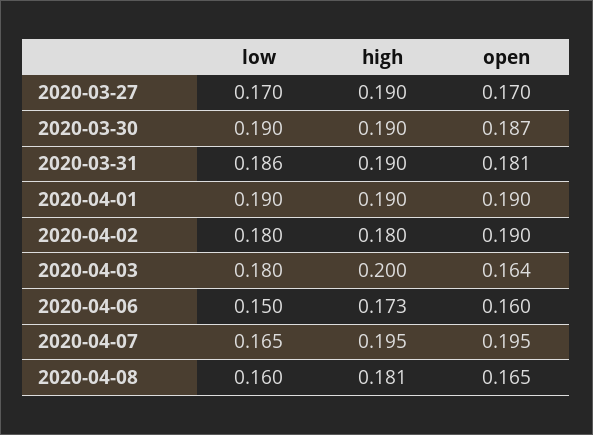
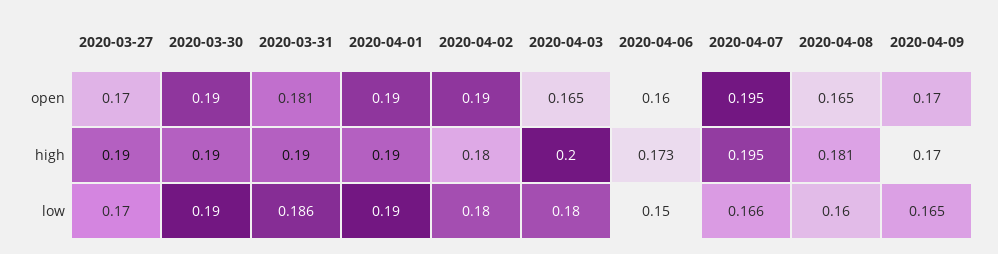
open, 2020-03-30: 0.187 -> 0.19
open, 2020-04-03: 0.164 -> 0.165
low, 2020-04-07: 0.165 -> 0.166
open, 2020-04-09: none -> 0.17
high, 2020-04-09: none -> 0.17
low, 2020-04-09: none -> 0.165

